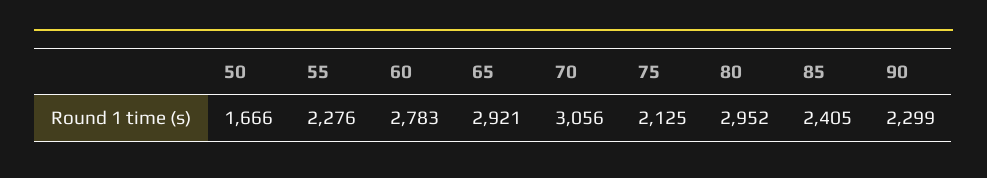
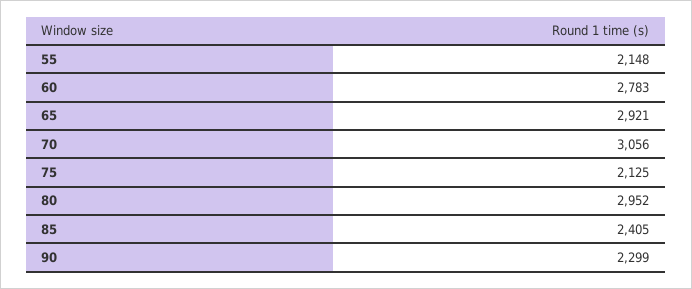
50: 1666 -> none
55: 2276 -> 2148

